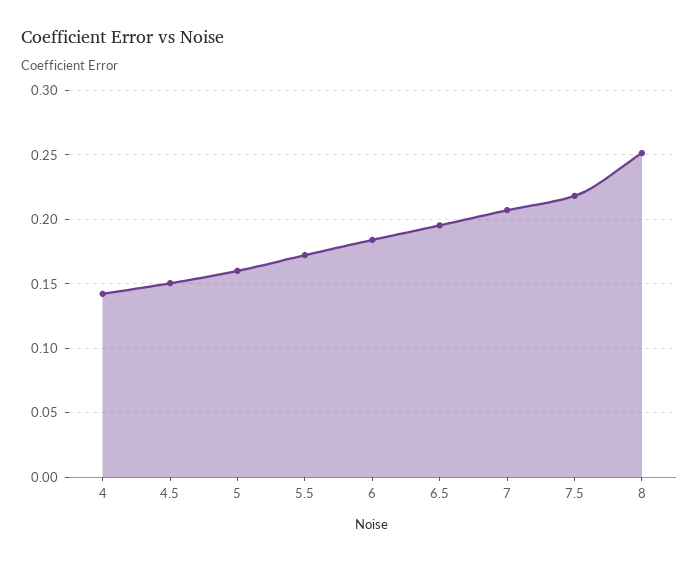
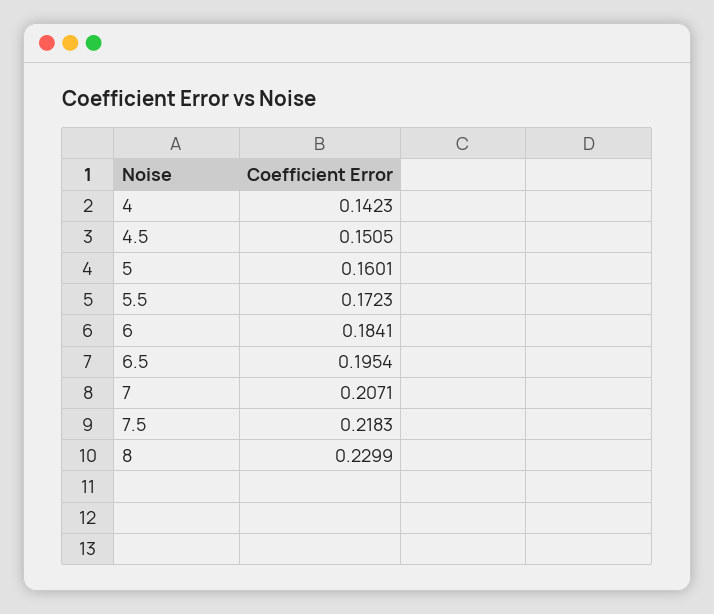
8: 0.25 -> 0.2299

